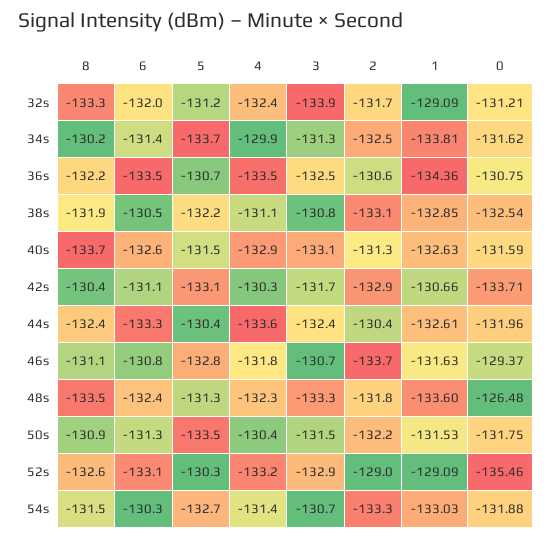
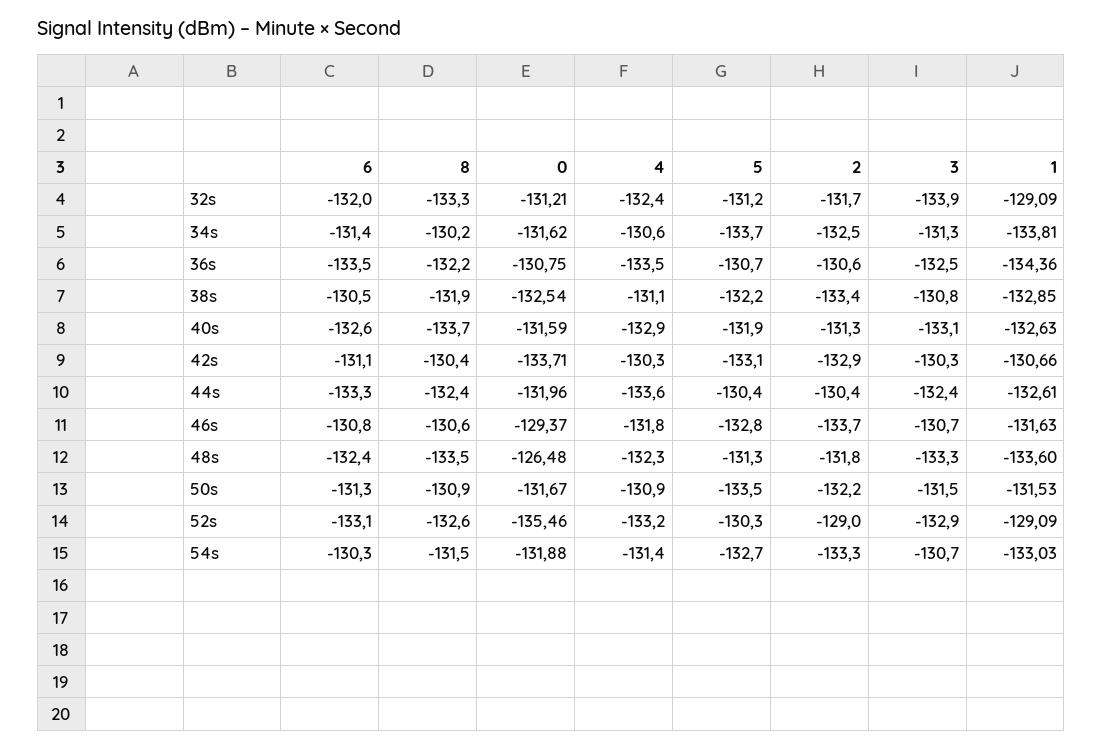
4, 34s: -129.9 -> -130.6
2, 38s: -133.1 -> -133.4
5, 40s: -131.5 -> -131.9
3, 42s: -131.7 -> -130.3
8, 46s: -131.1 -> -130.6
4, 50s: -130.4 -> -130.9
0, 50s: -131.75 -> -131.67

